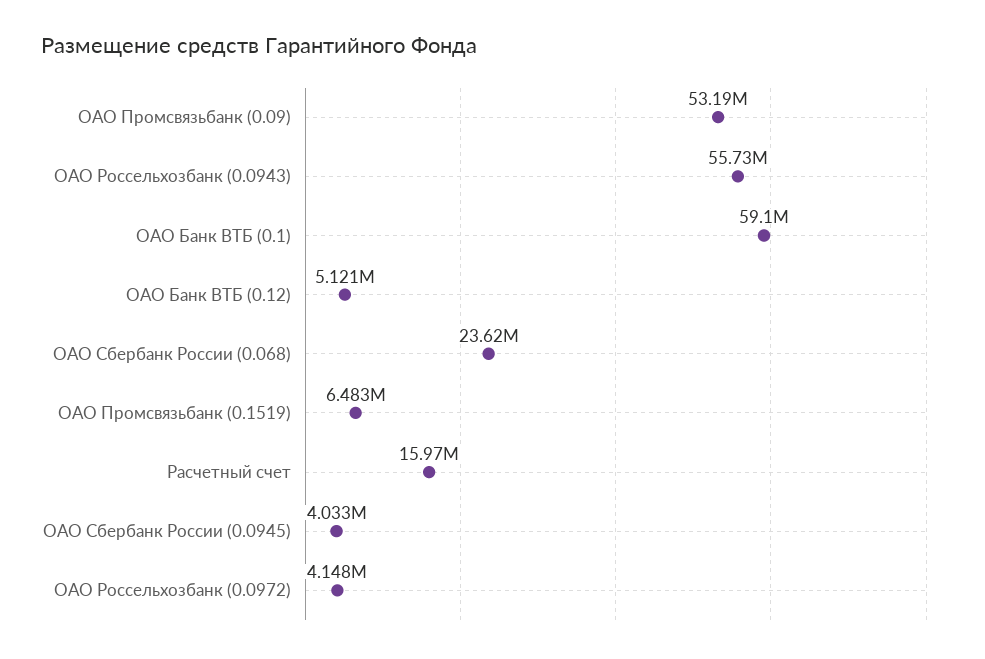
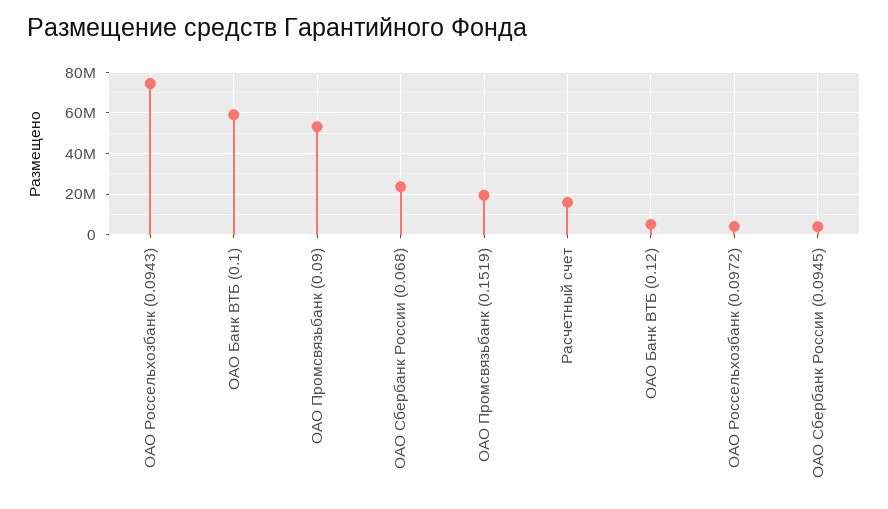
ОАО Россельхозбанк (0.0943): 55730000 -> 75000000
ОАО Промсвязьбанк (0.1519): 6483000 -> 20000000

